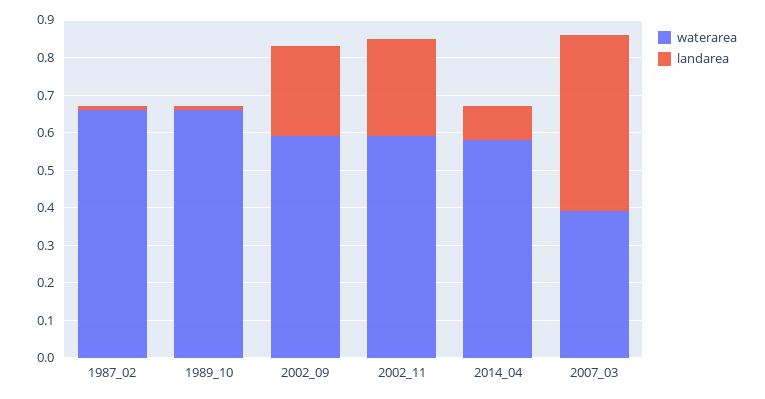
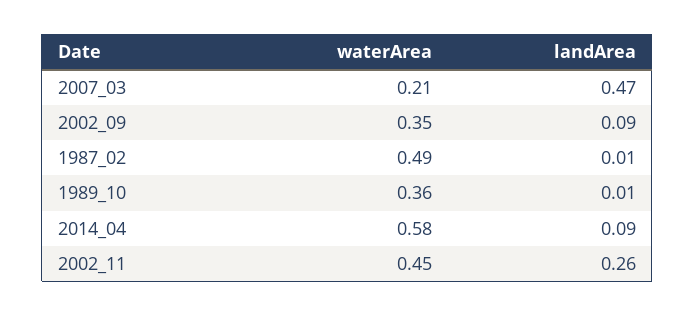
waterarea, 1987_02: 0.65 -> 0.49
waterarea, 1989_10: 0.65 -> 0.36
waterarea, 2002_09: 0.6 -> 0.35
landarea, 2002_09: 0.25 -> 0.09
waterarea, 2002_11: 0.6 -> 0.45
waterarea, 2007_03: 0.4 -> 0.21

